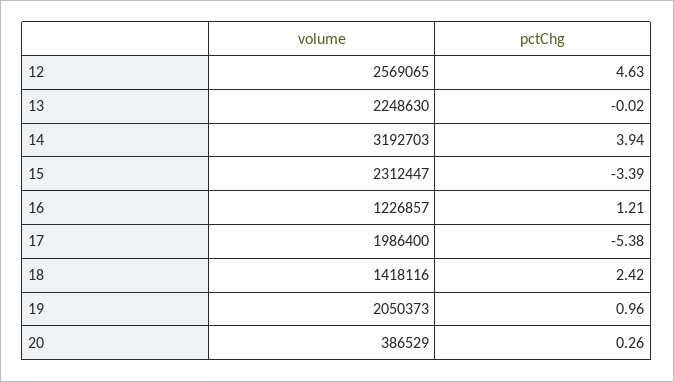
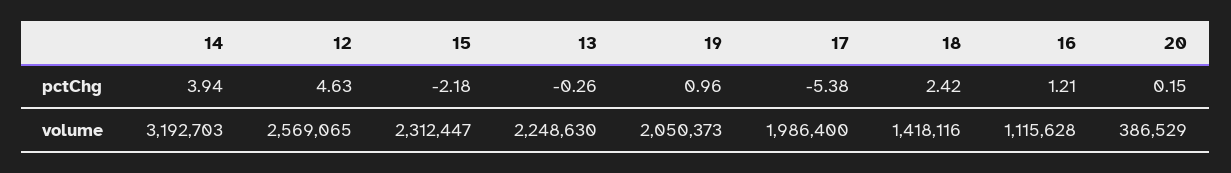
pctChg, 13: -0.02 -> -0.26
pctChg, 15: -3.39 -> -2.18
volume, 16: 1226857 -> 1115628
pctChg, 20: 0.26 -> 0.15

